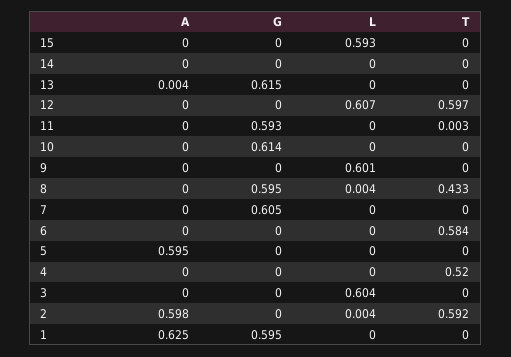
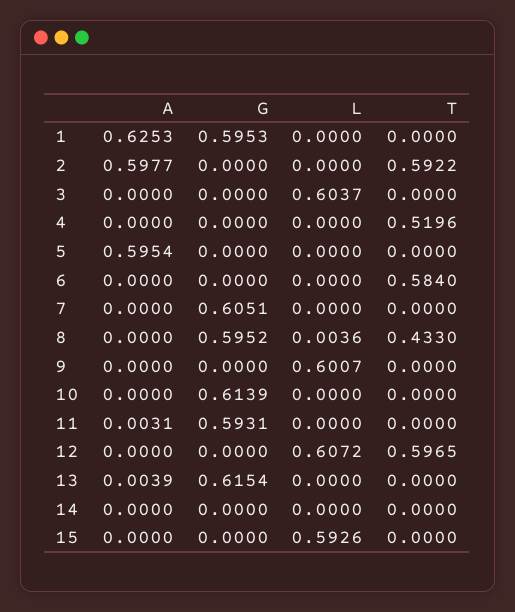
A, 11: 0 -> 0.0031
T, 11: 0.003 -> 0
L, 2: 0.004 -> 0

